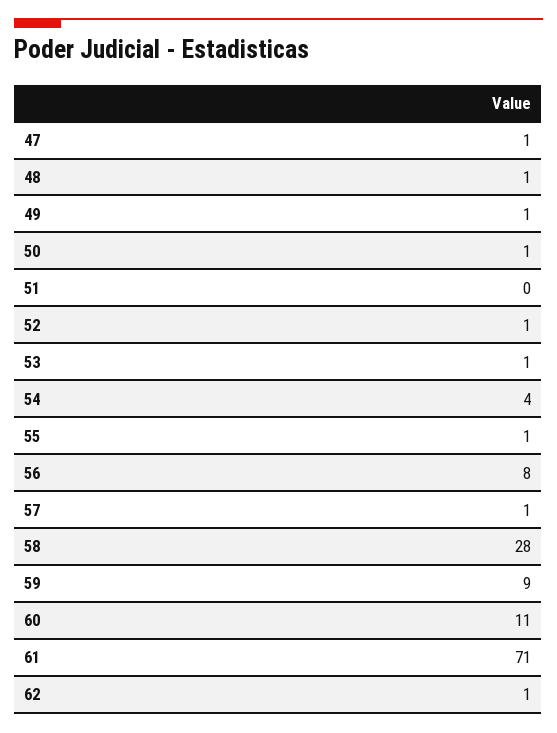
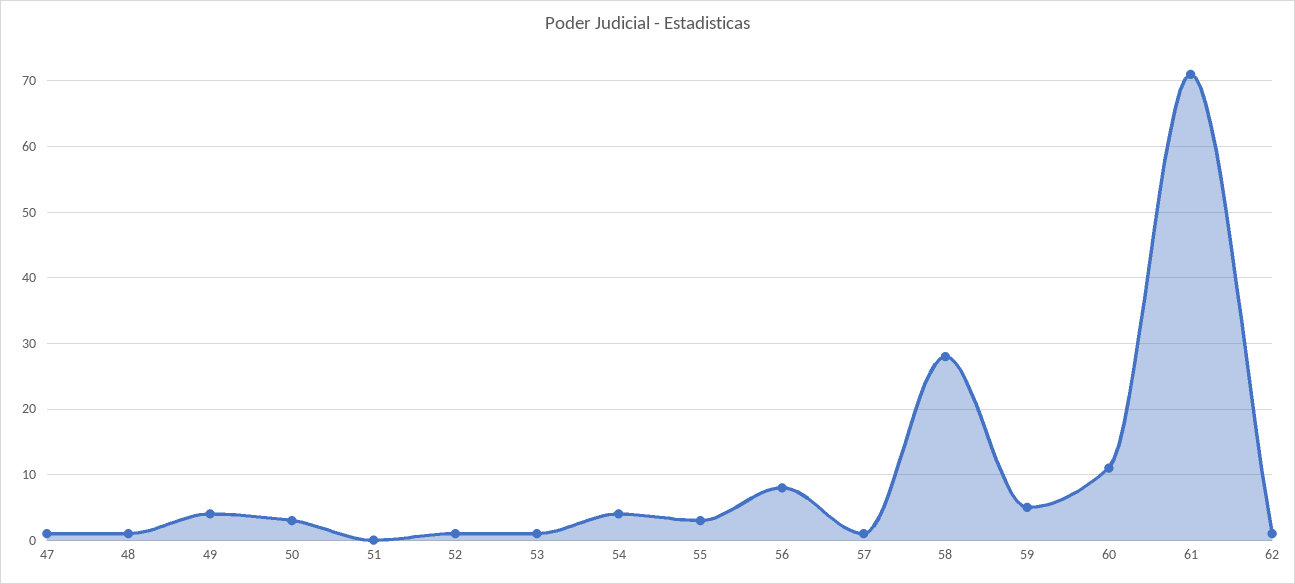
49: 1 -> 4
50: 1 -> 3
55: 1 -> 3
59: 9 -> 5

